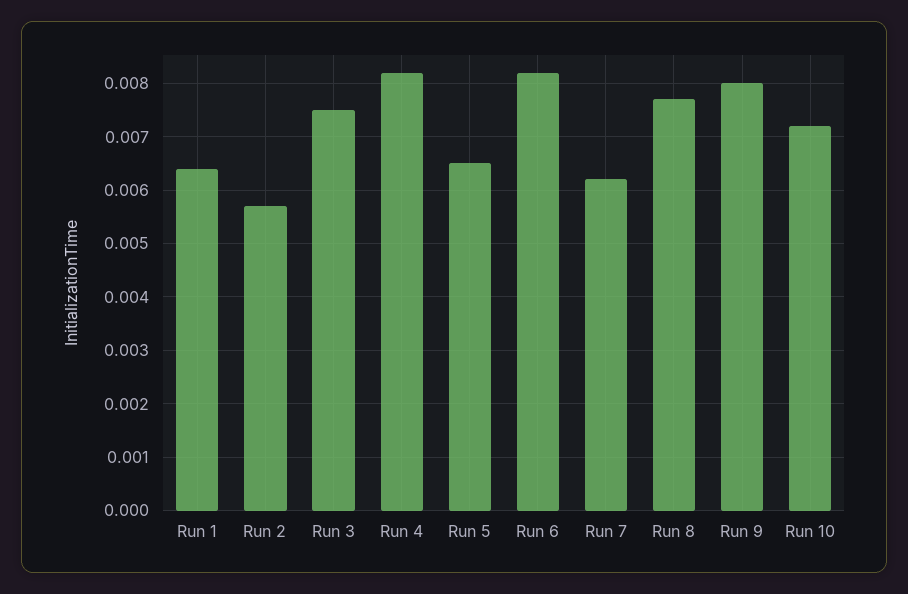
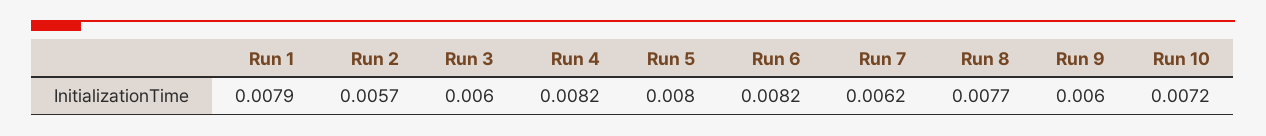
Run 1: 0.0065 -> 0.0079
Run 3: 0.0075 -> 0.006
Run 5: 0.0065 -> 0.008
Run 9: 0.008 -> 0.006

